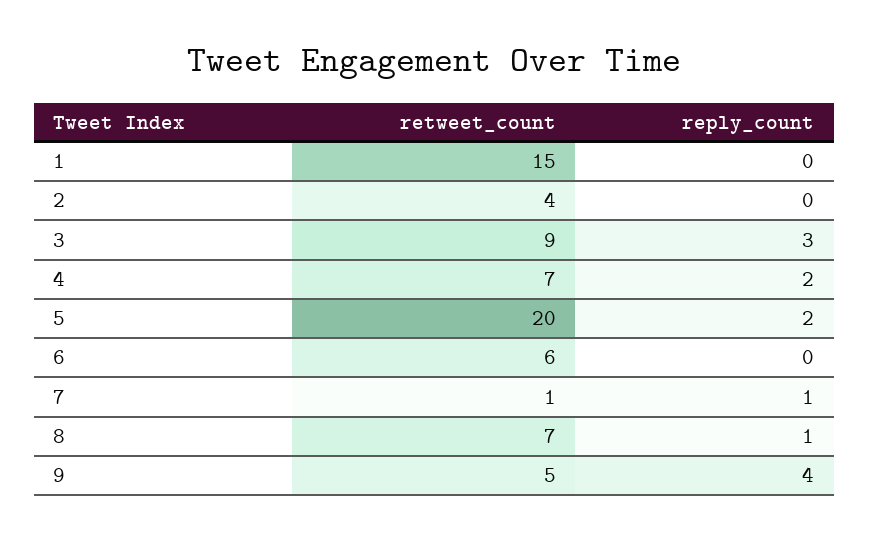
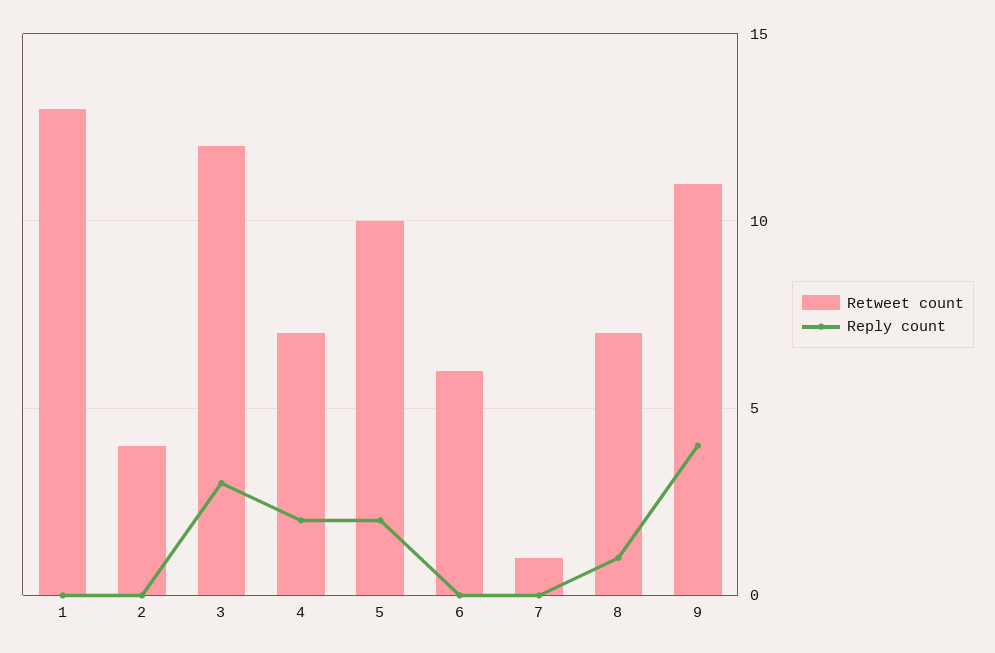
retweet_count, 1: 15 -> 13
retweet_count, 3: 9 -> 12
retweet_count, 5: 20 -> 10
reply_count, 7: 1 -> 0
retweet_count, 9: 5 -> 11

